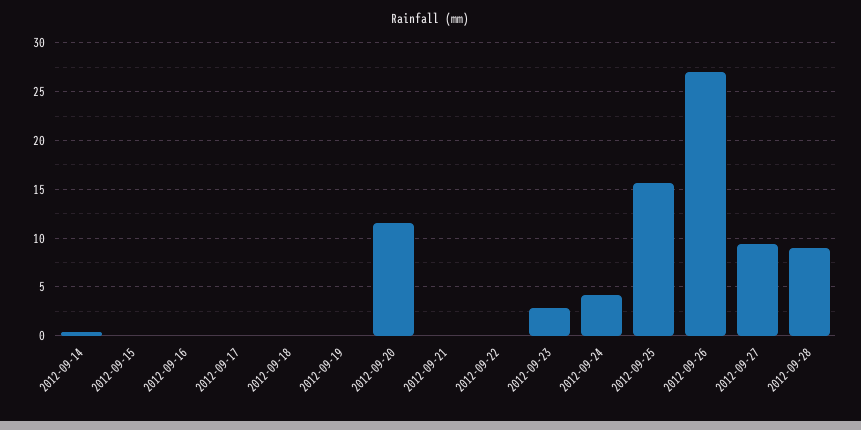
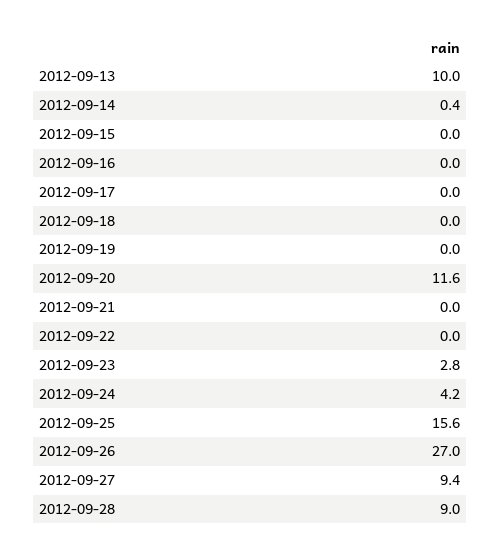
2012-09-13: none -> 10

